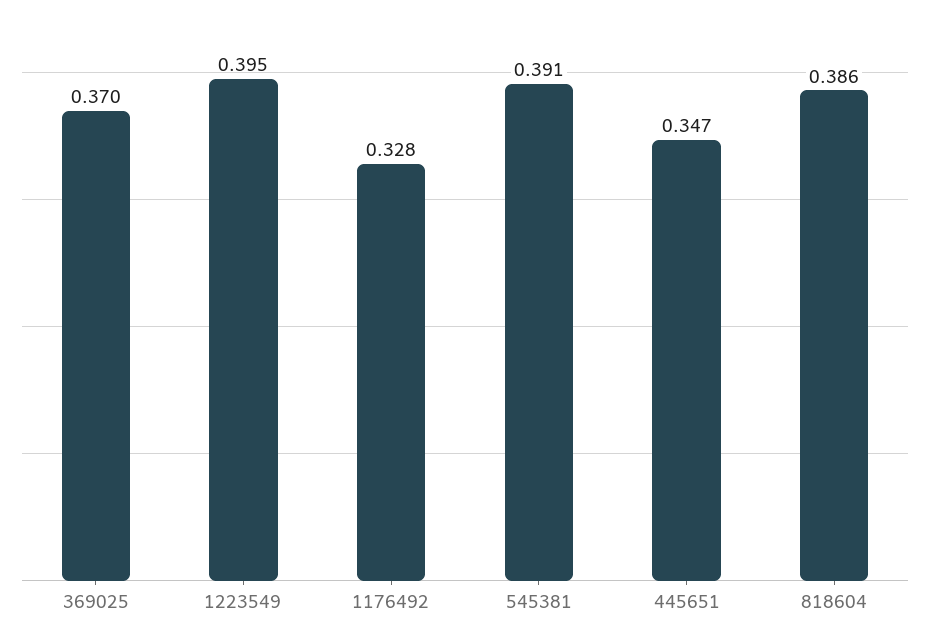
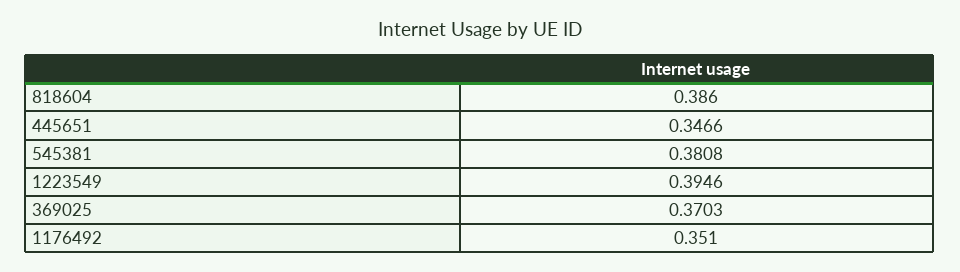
1176492: 0.328 -> 0.351
545381: 0.391 -> 0.3808

